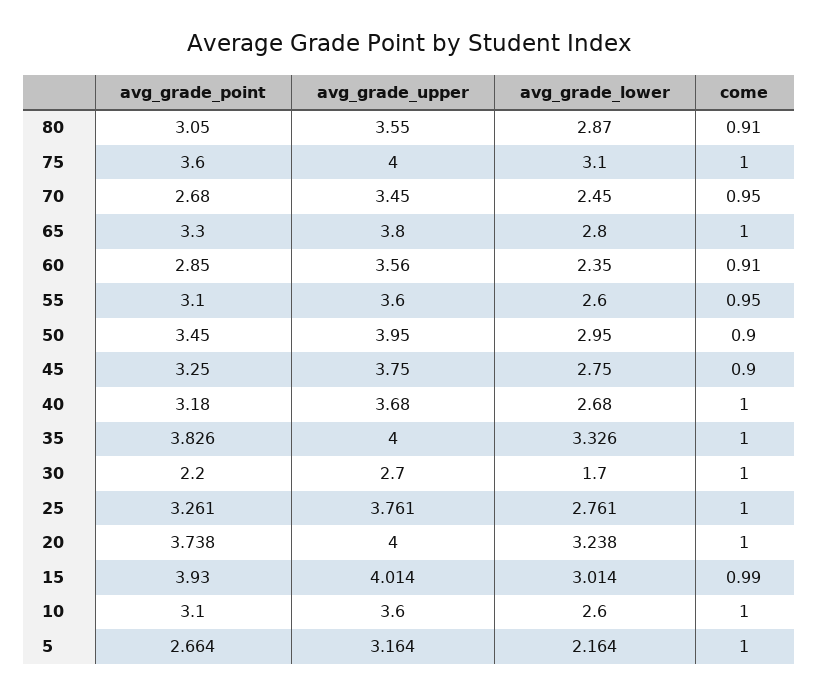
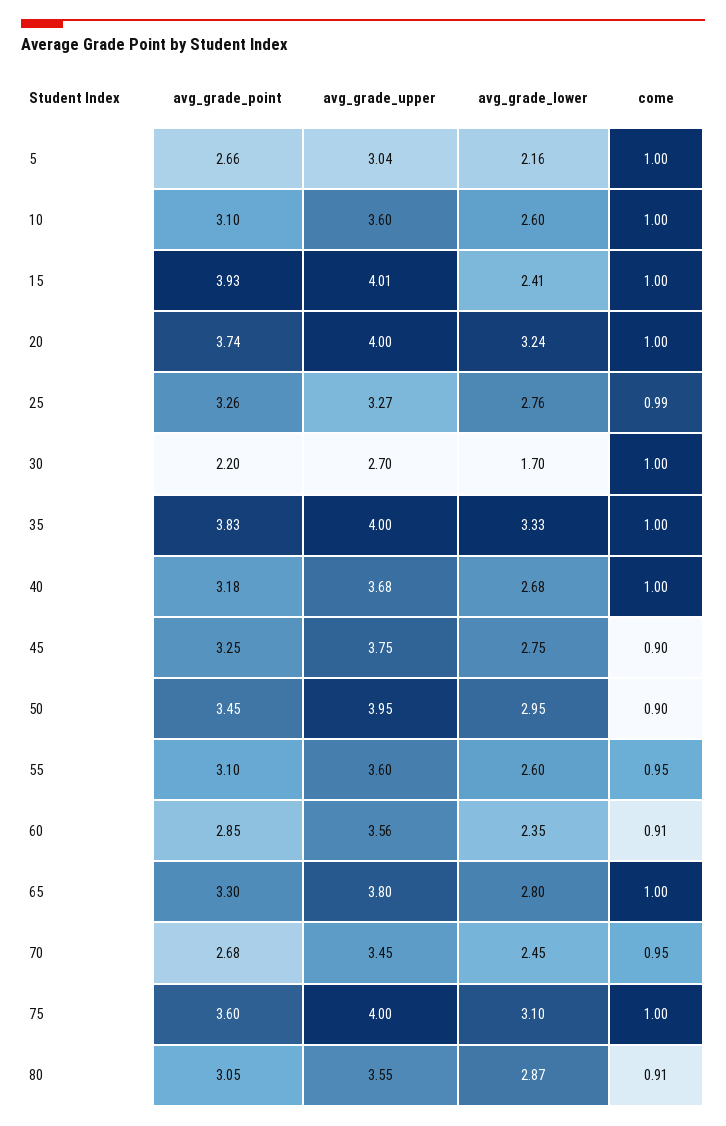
avg_grade_upper, 25: 3.761 -> 3.27
come, 25: 1 -> 0.99
avg_grade_lower, 15: 3.014 -> 2.41
come, 15: 0.99 -> 1
avg_grade_upper, 5: 3.164 -> 3.04

